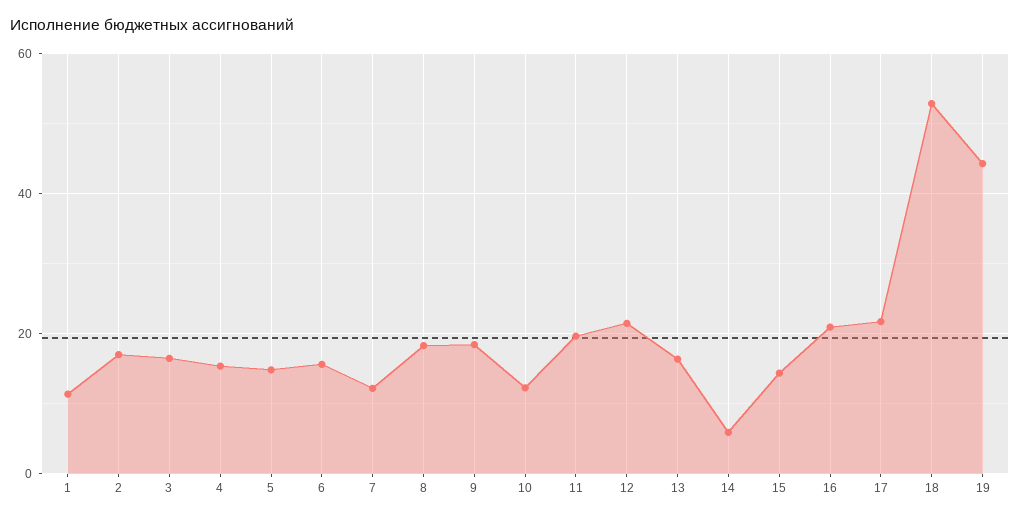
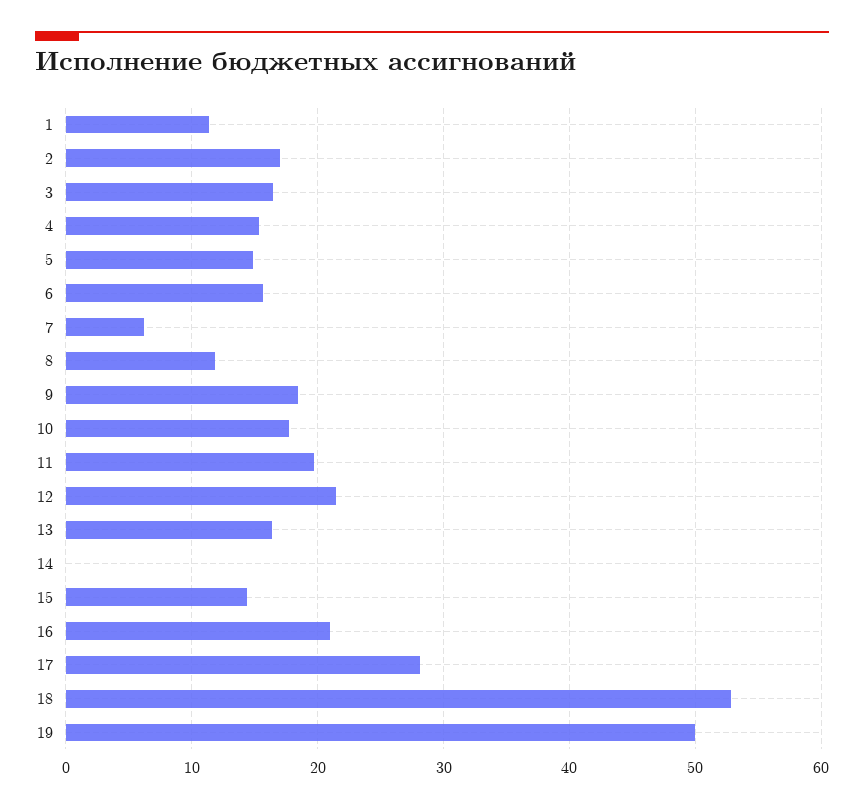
7: 12 -> 6
8: 18 -> 12
10: 12 -> 18
14: 6 -> 0
17: 22 -> 28
19: 44 -> 50

